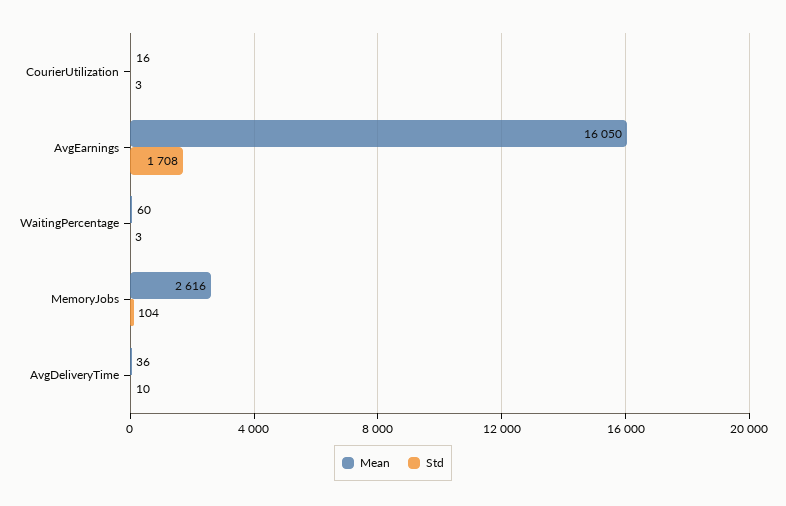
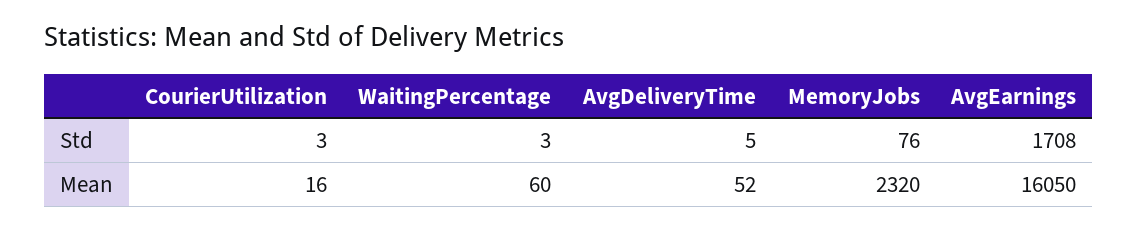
Mean, MemoryJobs: 2616 -> 2320
Std, MemoryJobs: 104 -> 76
Mean, AvgDeliveryTime: 36 -> 52
Std, AvgDeliveryTime: 10 -> 5

